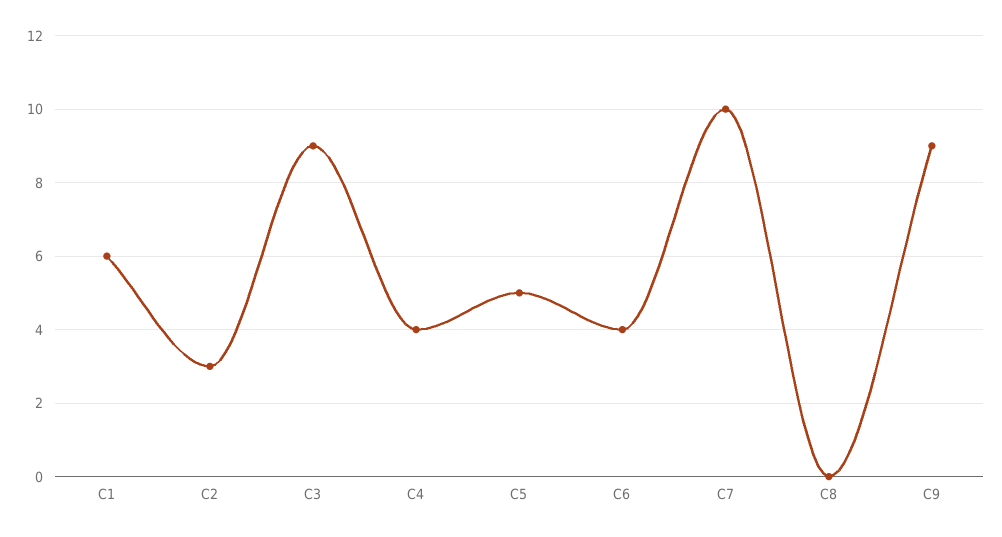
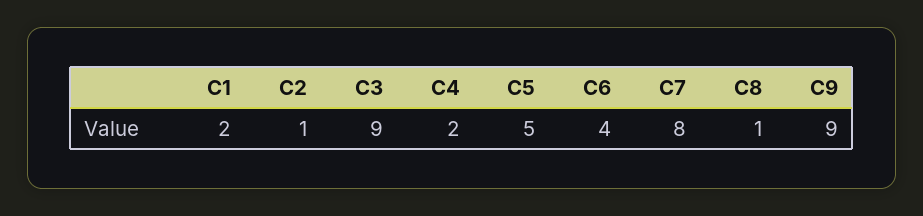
C1: 6 -> 2
C2: 3 -> 1
C4: 4 -> 2
C7: 10 -> 8
C8: 0 -> 1

